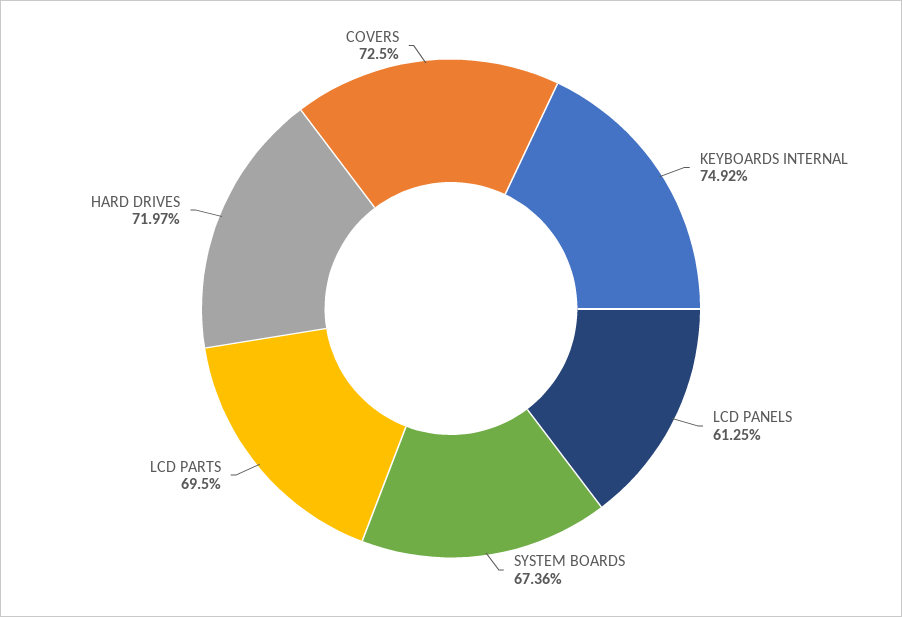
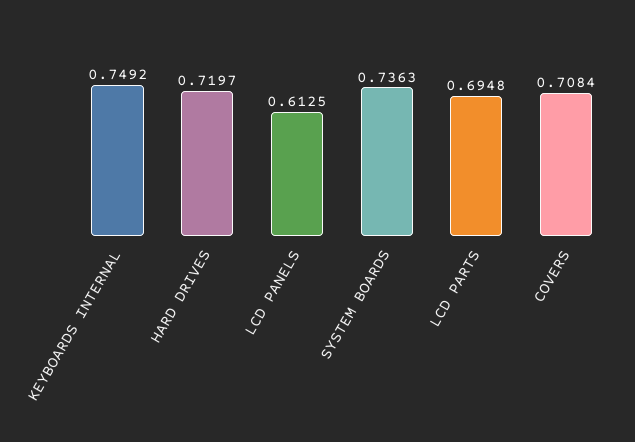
SYSTEM BOARDS: 0.6736 -> 0.7363
LCD PARTS: 0.695 -> 0.6948
COVERS: 0.725 -> 0.7084

